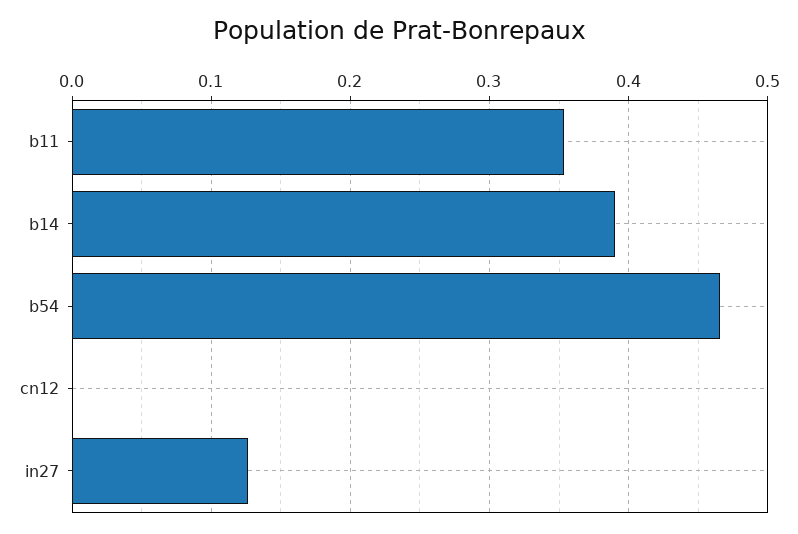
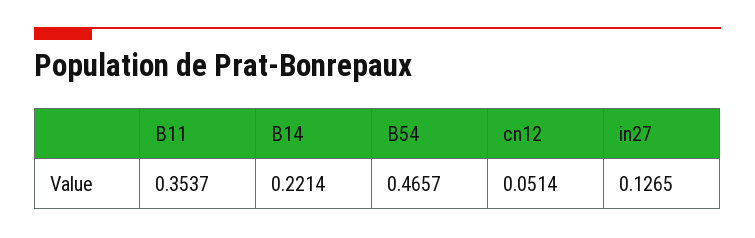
b14: 0.39 -> 0.2214
cn12: 0 -> 0.0514

